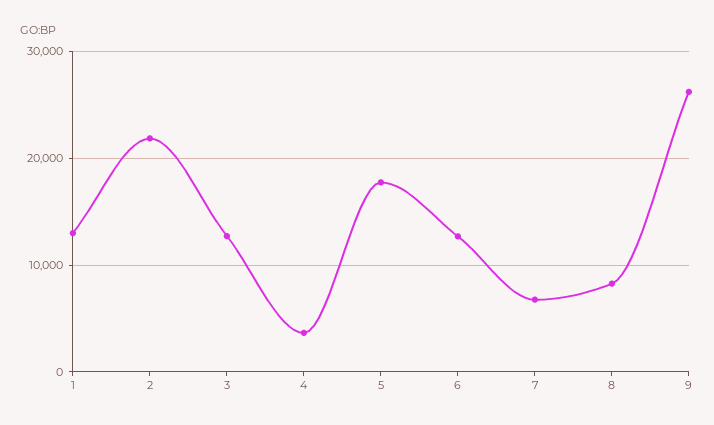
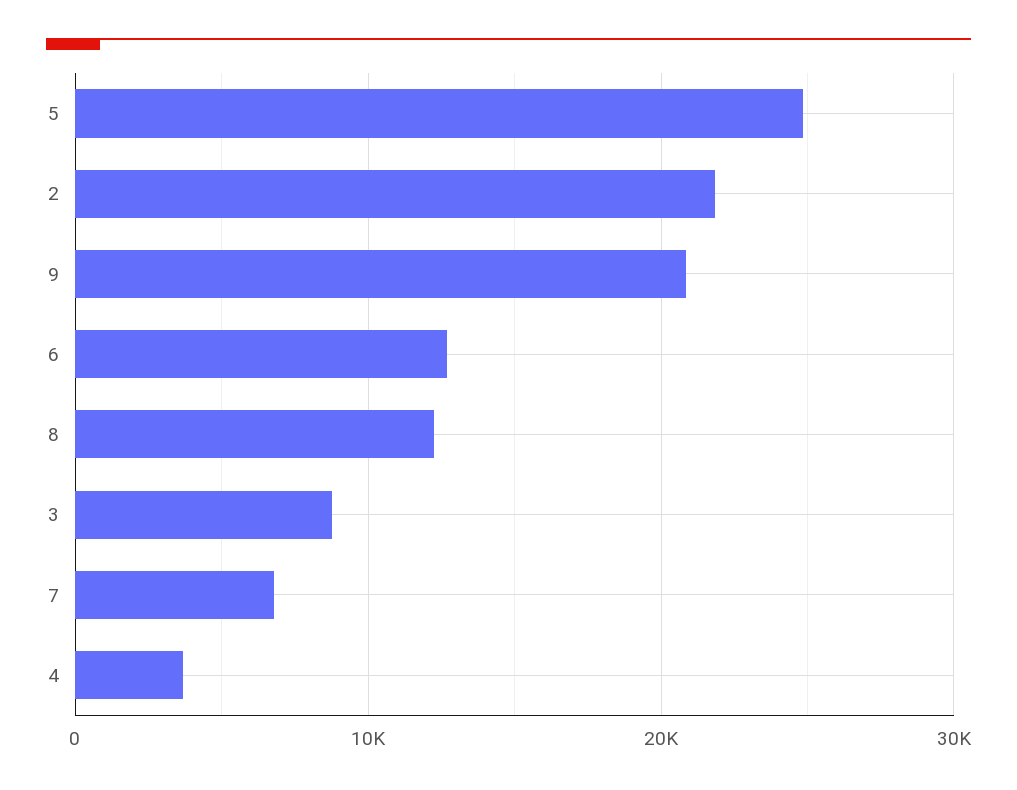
1: 13000 -> none
3: 13000 -> 9000
5: 18000 -> 25000
8: 8000 -> 12000
9: 26000 -> 21000

